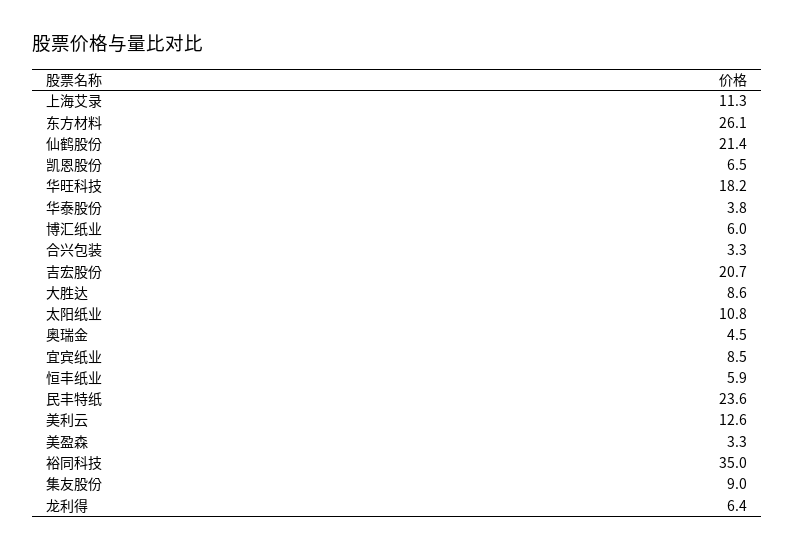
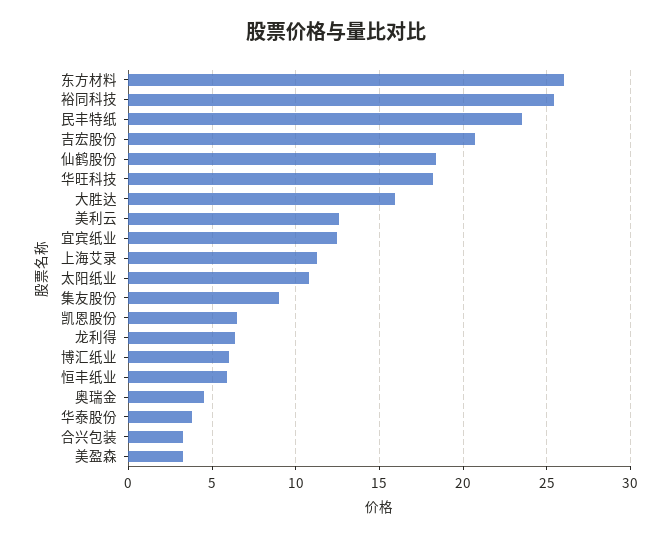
仙鹤股份: 21.4 -> 18.5
大胜达: 8.6 -> 16
宜宾纸业: 8.5 -> 12.5
裕同科技: 35 -> 25.5

